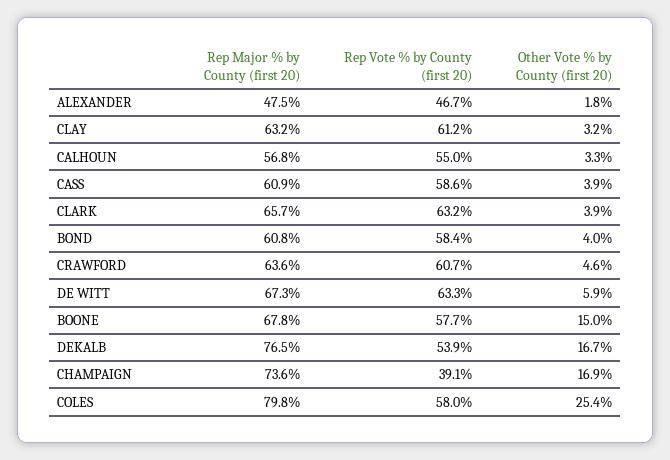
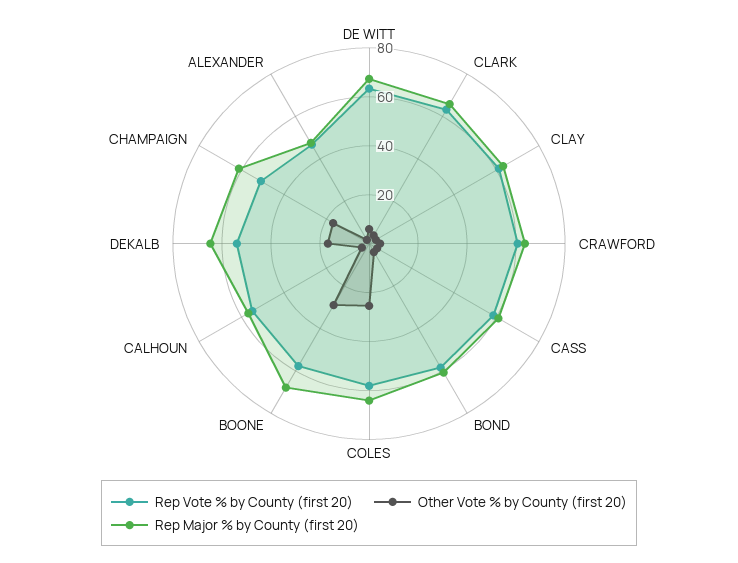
Other Vote % by County (first 20), BOONE: 15 -> 30
Rep Major % by County (first 20), DEKALB: 76.5 -> 65
Rep Major % by County (first 20), CHAMPAIGN: 73.6 -> 60
Rep Vote % by County (first 20), CHAMPAIGN: 39.1 -> 50
Rep Major % by County (first 20), COLES: 79.8 -> 65

